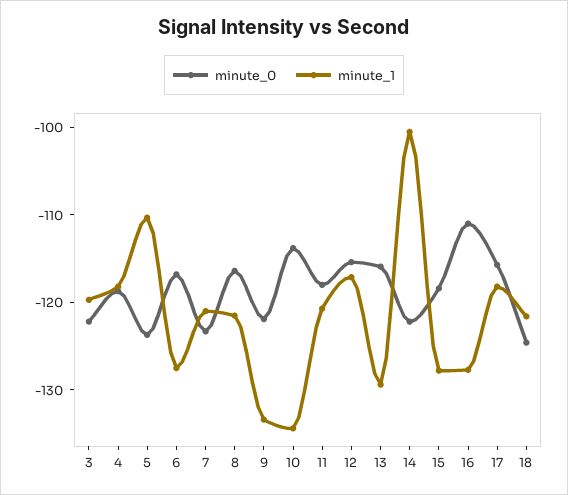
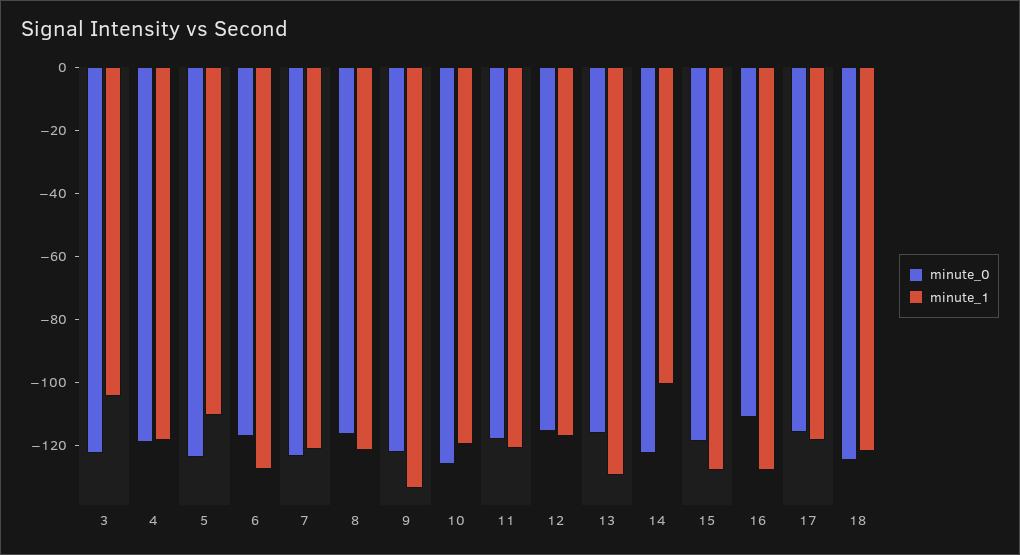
minute_1, 3: -120 -> -105
minute_0, 10: -114 -> -125
minute_1, 10: -134 -> -120

